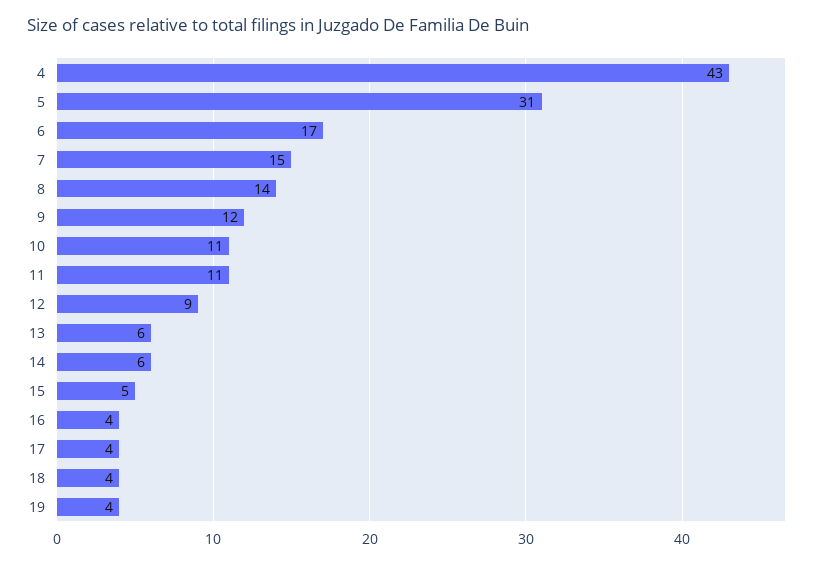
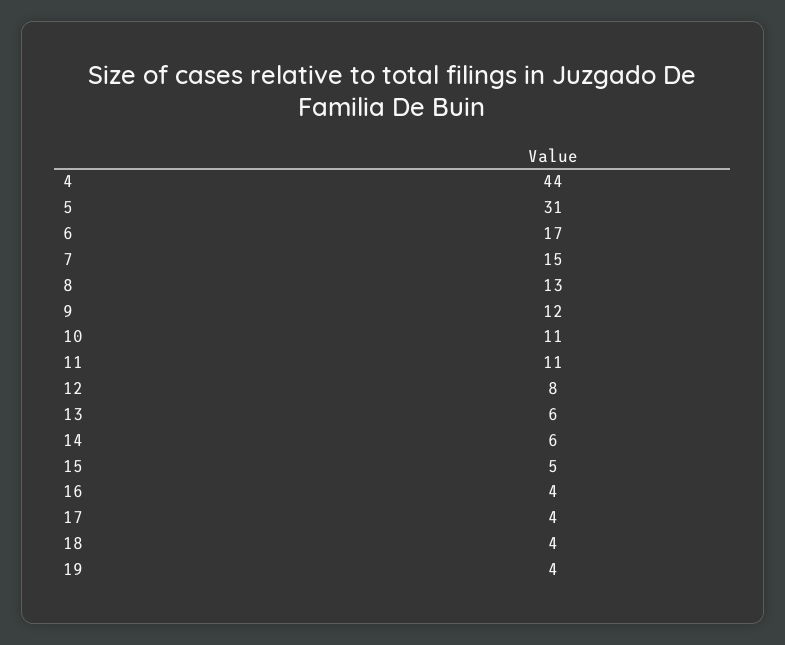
4: 43 -> 44
8: 14 -> 13
12: 9 -> 8

